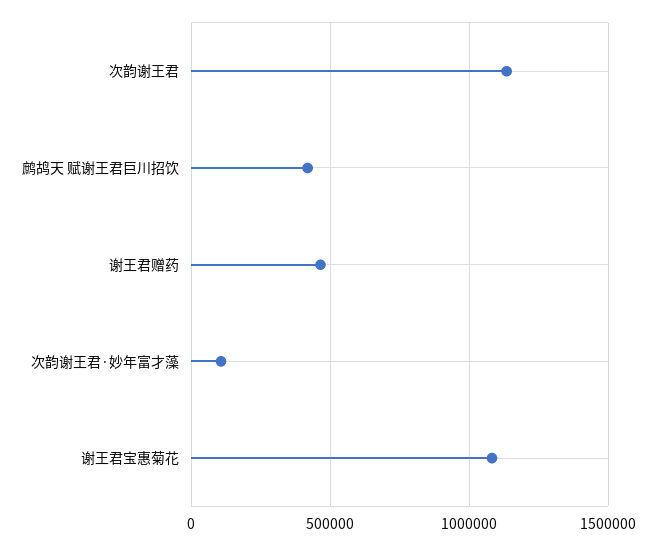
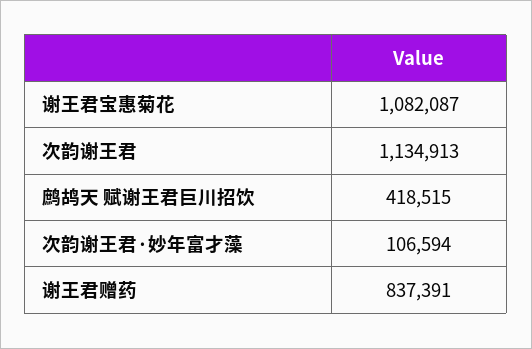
谢王君赠药: 450000 -> 837391

